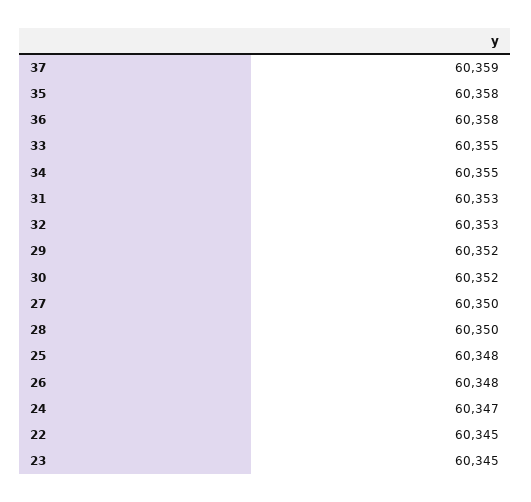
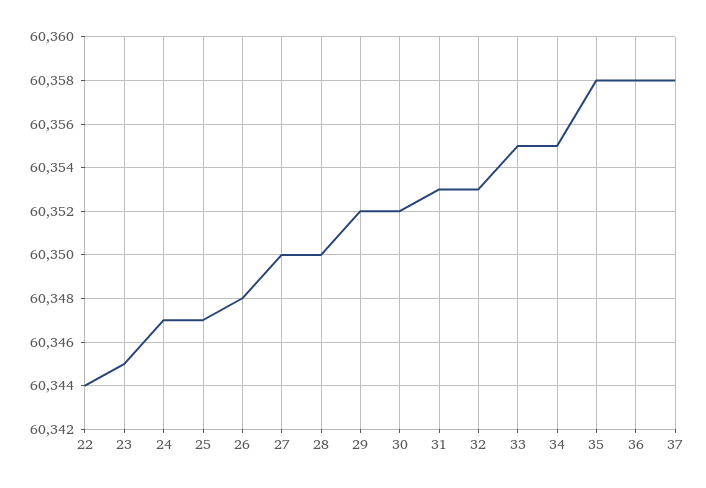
37: 60359 -> 60358
25: 60348 -> 60347
22: 60345 -> 60344

